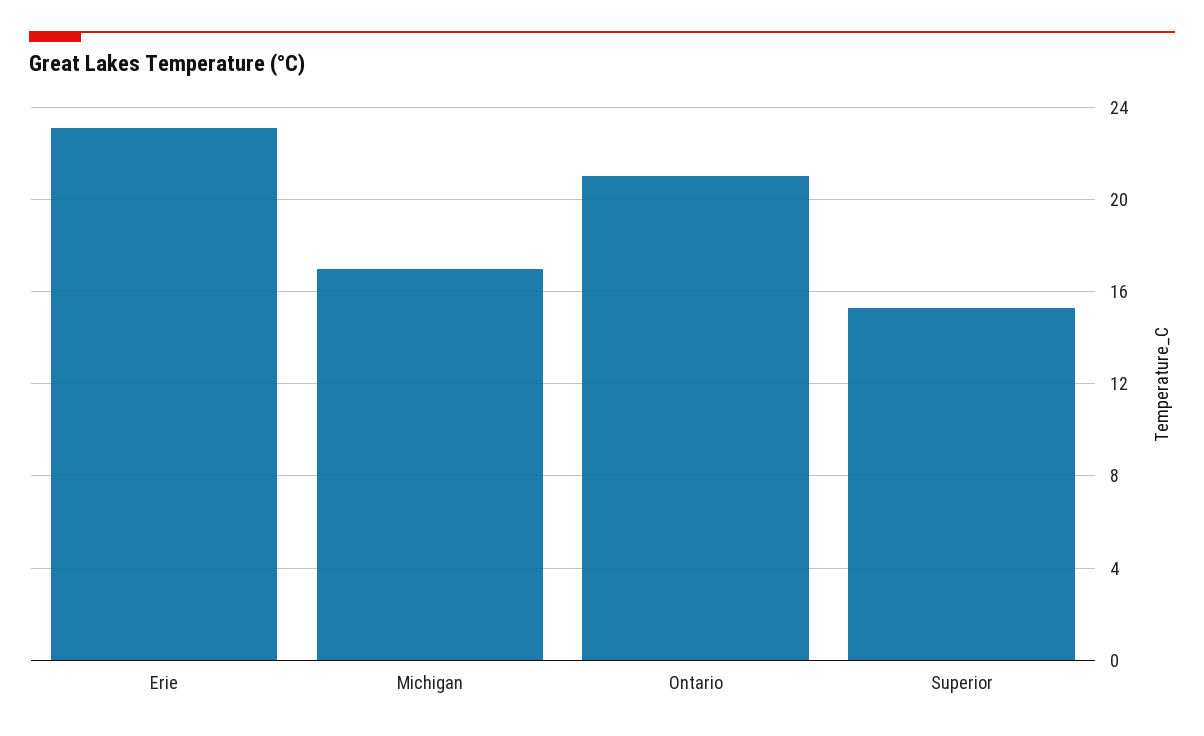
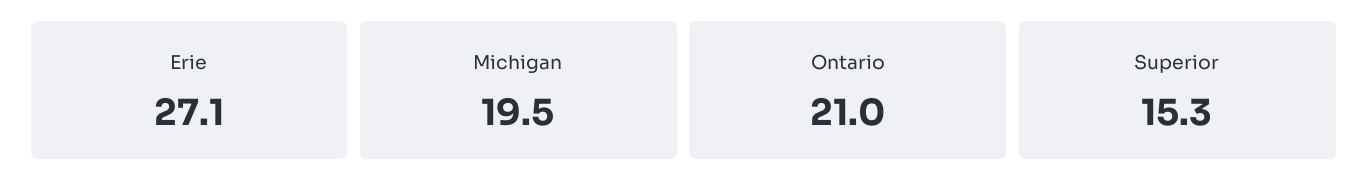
Erie: 23 -> 27.1
Michigan: 17 -> 19.5

